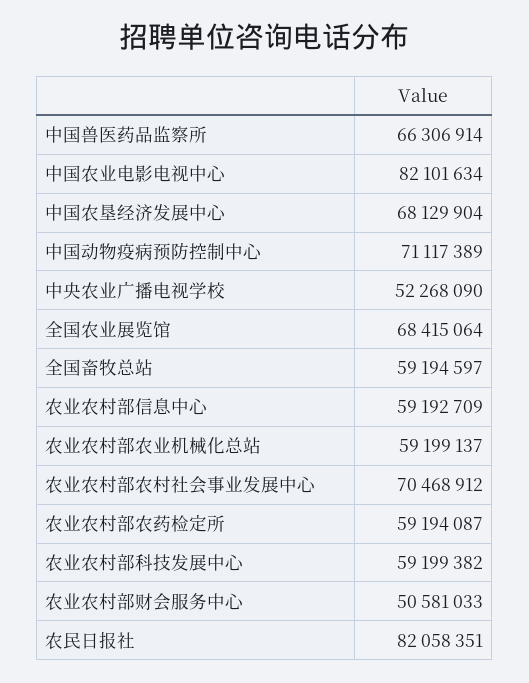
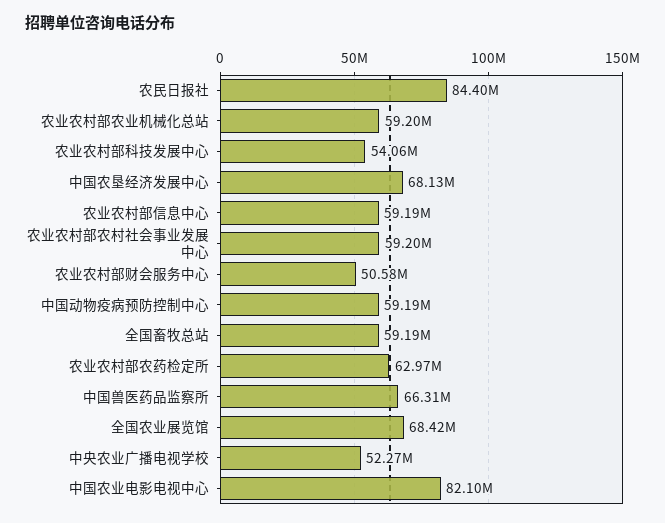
中国动物疫病预防控制中心: 71117389 -> 59190000
农业农村部农村社会事业发展中心: 70468912 -> 59200000
农业农村部农药检定所: 59194087 -> 62970000
农业农村部科技发展中心: 59199382 -> 54060000
农民日报社: 82058351 -> 84400000

